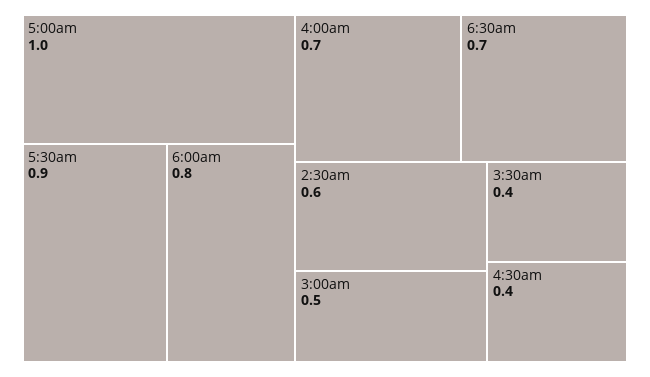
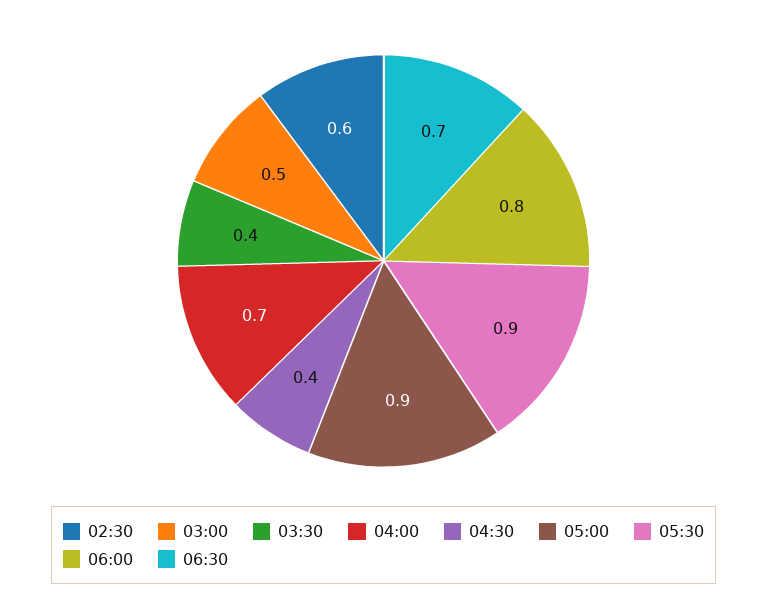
5:00am: 1 -> 0.9

